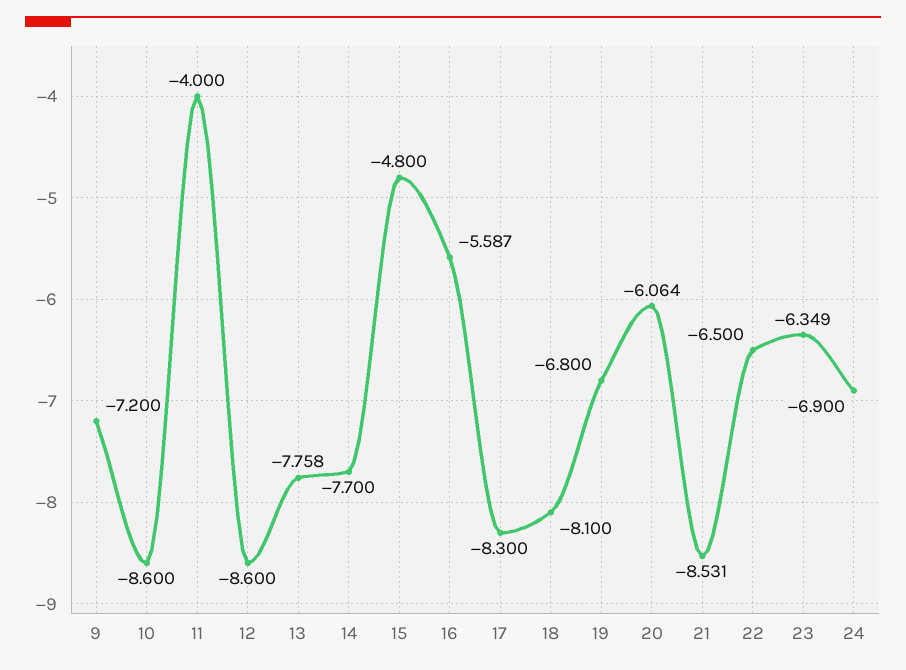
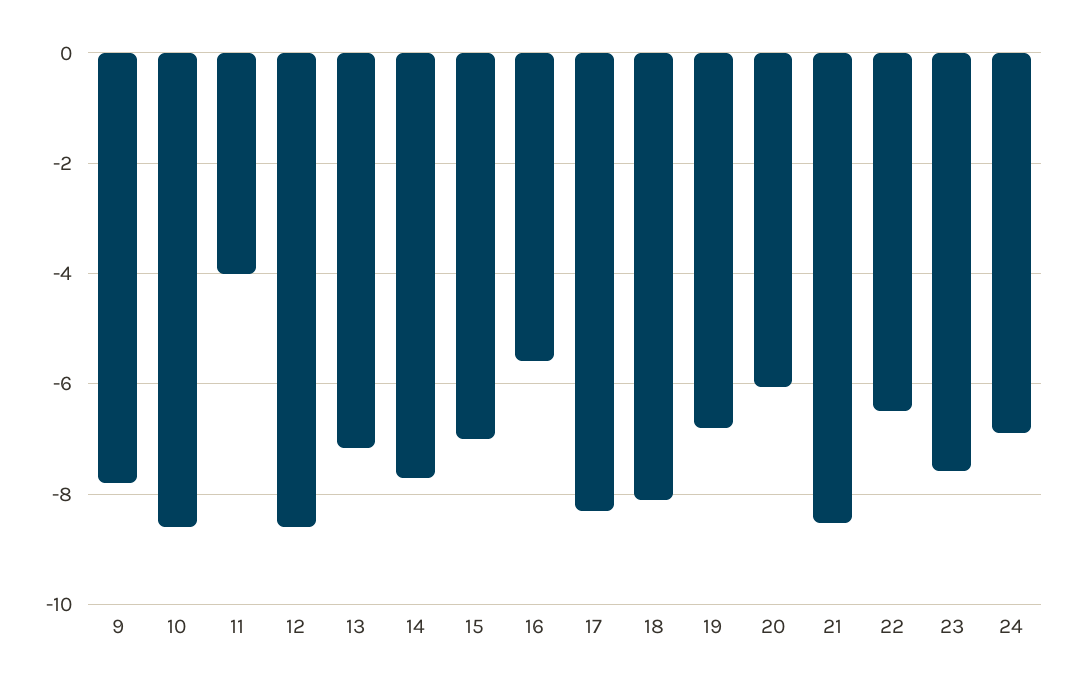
9: -7.2 -> -7.8
13: -7.758 -> -7.2
15: -4.8 -> -7
23: -6.349 -> -7.6

